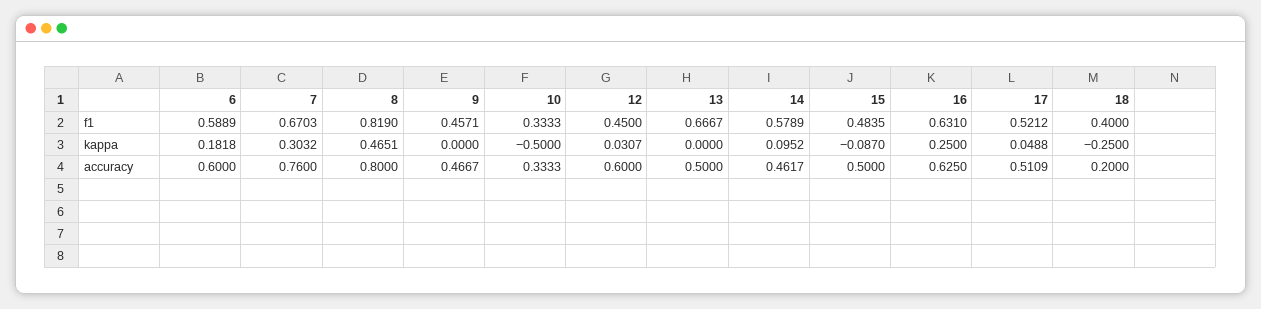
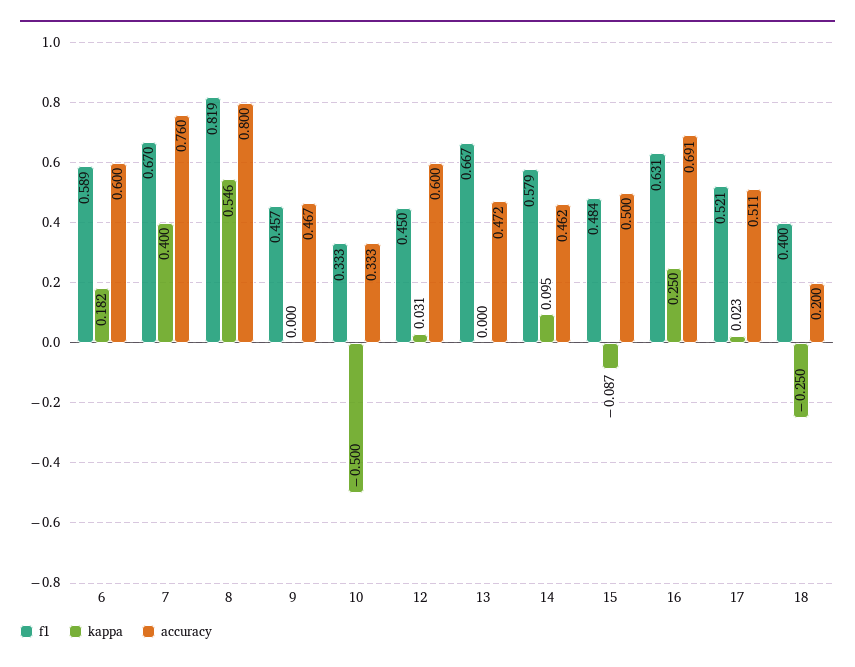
kappa, 7: 0.3032 -> 0.4
kappa, 8: 0.4651 -> 0.546
kappa, 17: 0.0488 -> 0.023
accuracy, 13: 0.5 -> 0.472
accuracy, 16: 0.625 -> 0.691

